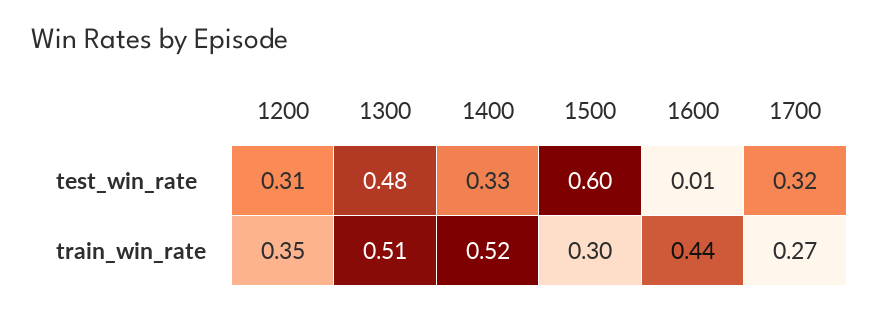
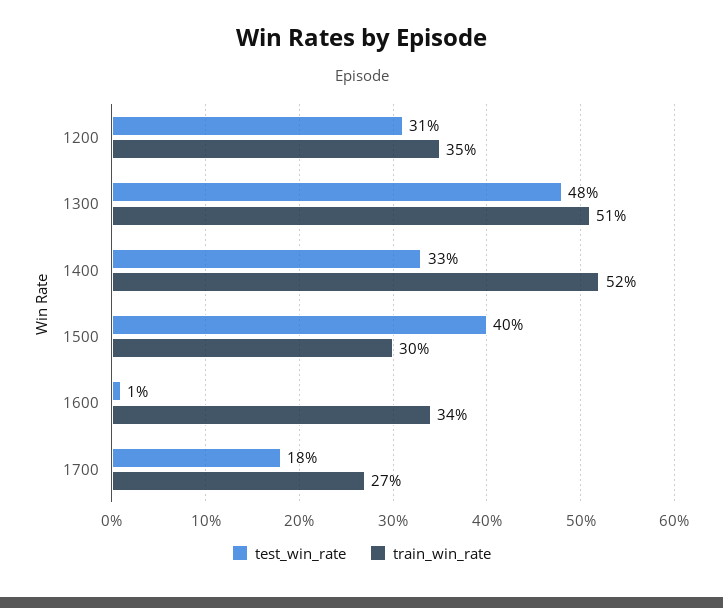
test_win_rate, 1500: 0.6 -> 0.4
test_win_rate, 1700: 0.32 -> 0.18
train_win_rate, 1600: 0.44 -> 0.34

